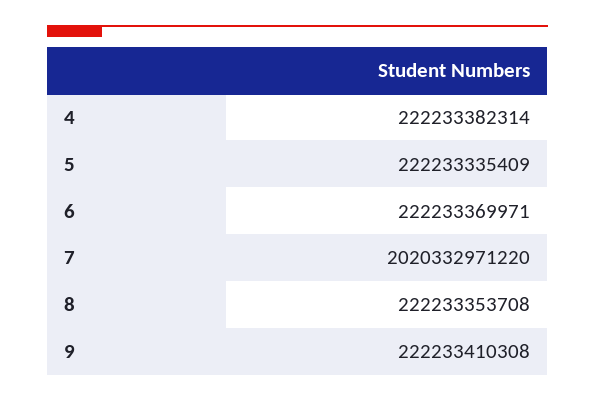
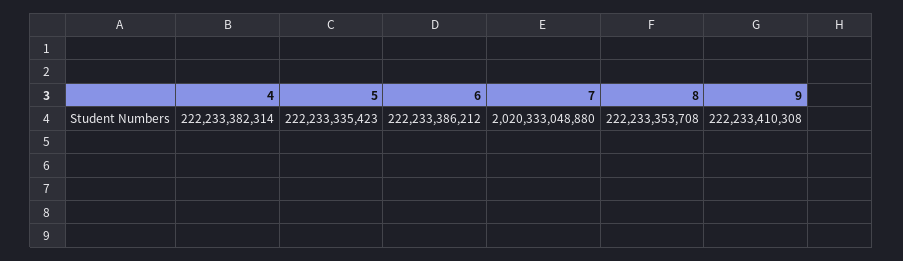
5: 222233335409 -> 222233335423
6: 222233369971 -> 222233386212
7: 2020332971220 -> 2020333048880

